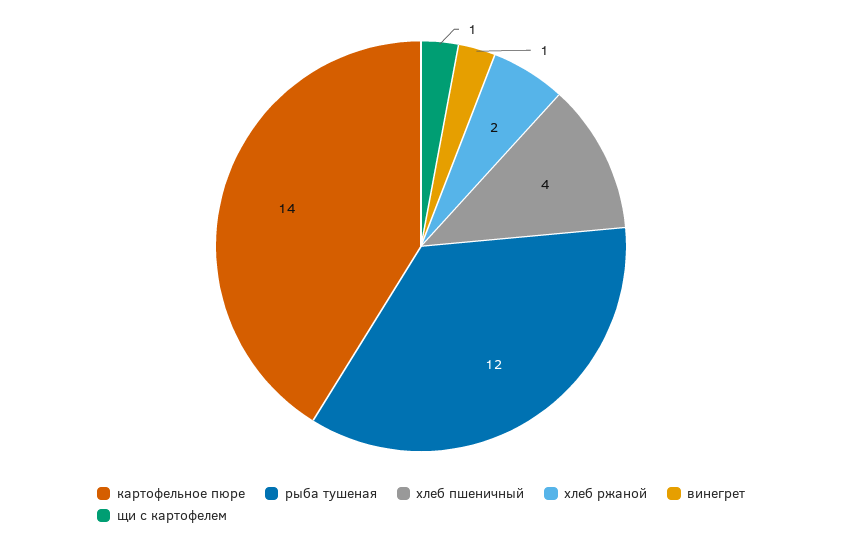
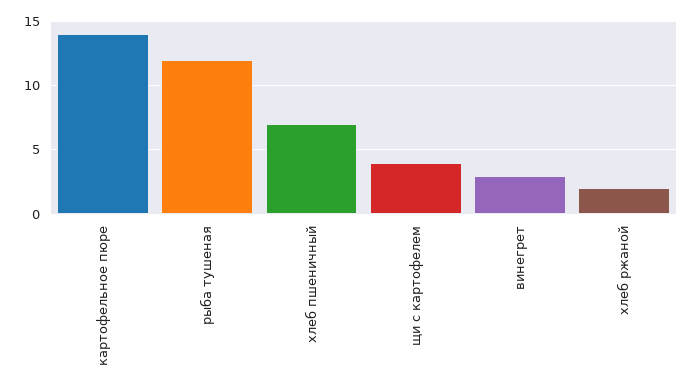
хлеб пшеничный: 4 -> 7
винегрет: 1 -> 3
щи с картофелем: 1 -> 4

